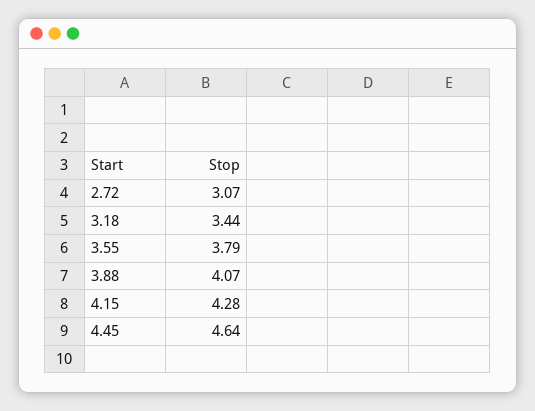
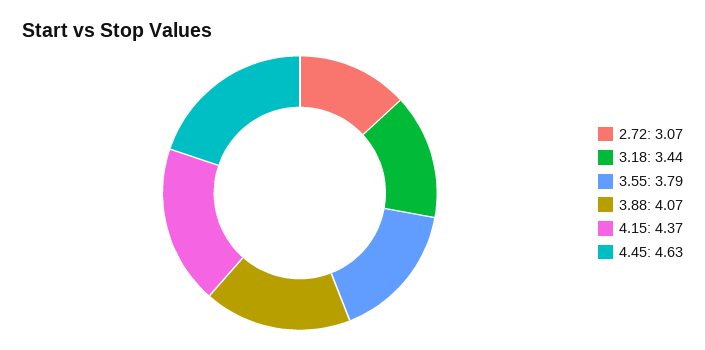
4.15: 4.28 -> 4.37
4.45: 4.64 -> 4.63

